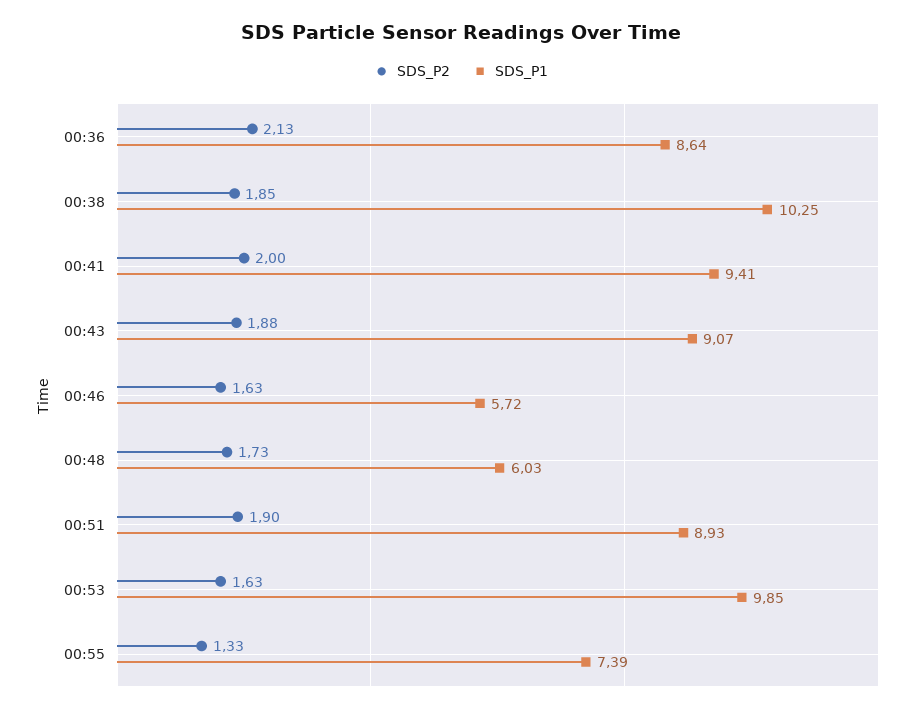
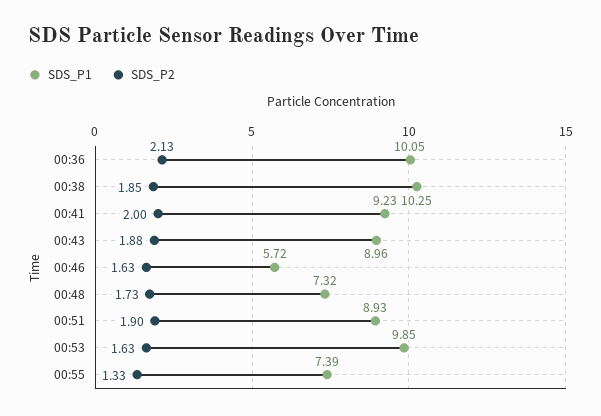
SDS_P1, 00:36: 8.64 -> 10.05
SDS_P1, 00:41: 9.41 -> 9.23
SDS_P1, 00:43: 9.07 -> 8.96
SDS_P1, 00:48: 6.03 -> 7.32

